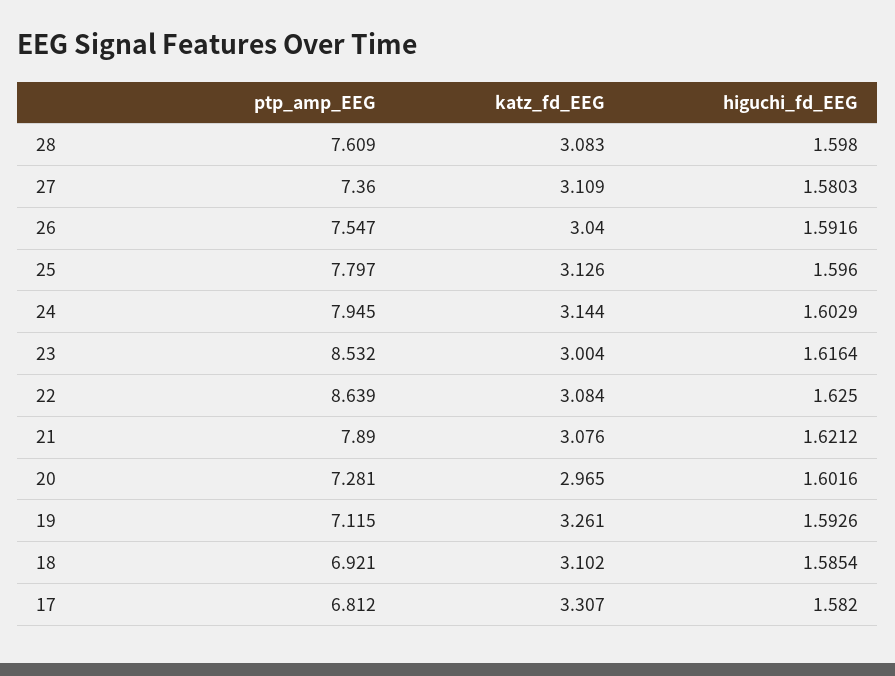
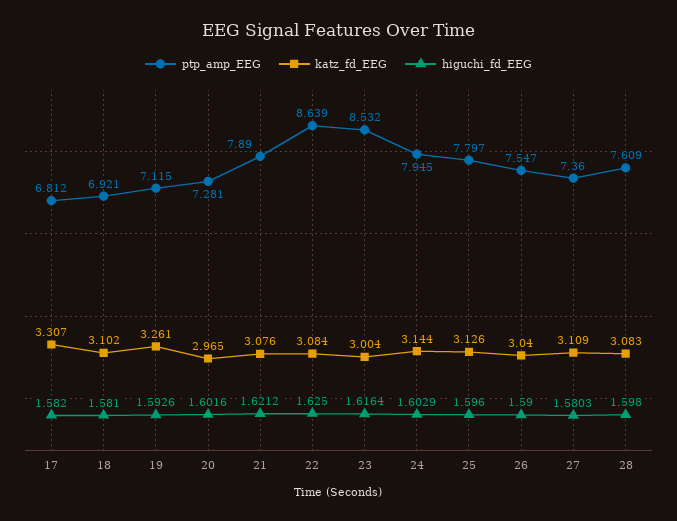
higuchi_fd_EEG, 26: 1.5916 -> 1.59
higuchi_fd_EEG, 18: 1.5854 -> 1.581

